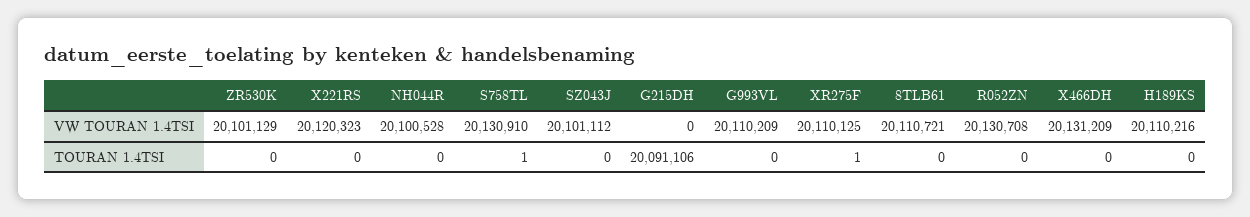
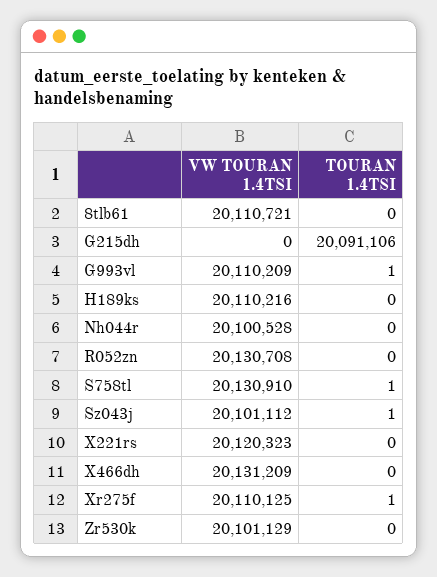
SZ043J, TOURAN 1.4TSI: 0 -> 1
G993VL, TOURAN 1.4TSI: 0 -> 1

